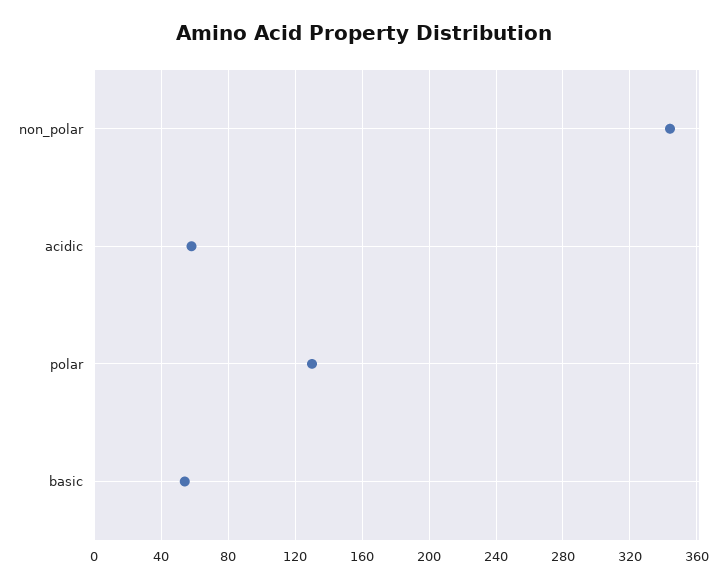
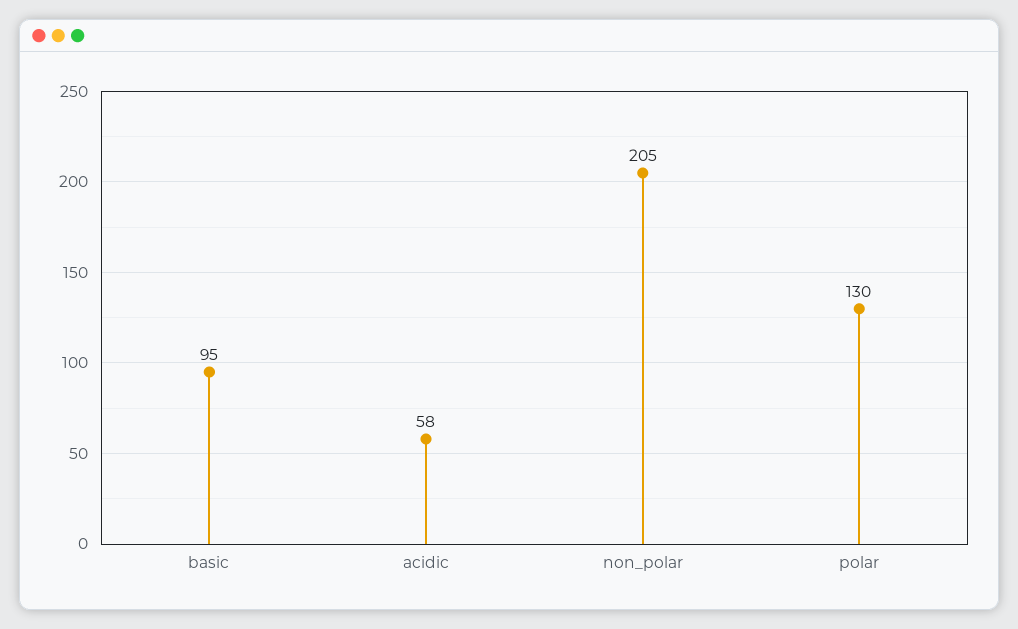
non_polar: 345 -> 205
basic: 55 -> 95

